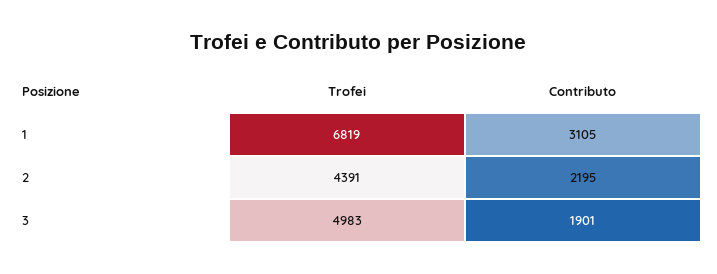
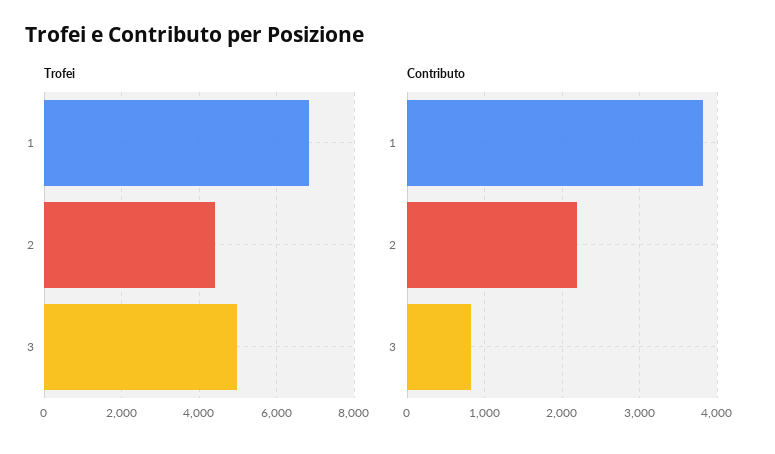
Contributo, 1: 3105 -> 3800
Contributo, 3: 1901 -> 800

